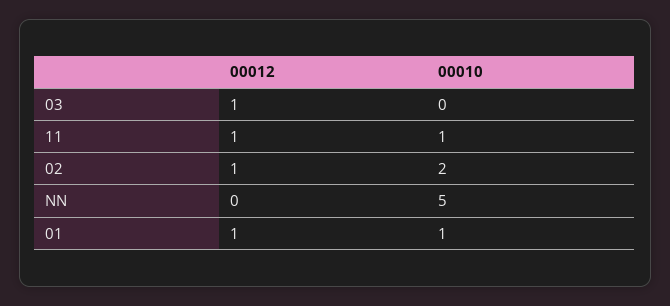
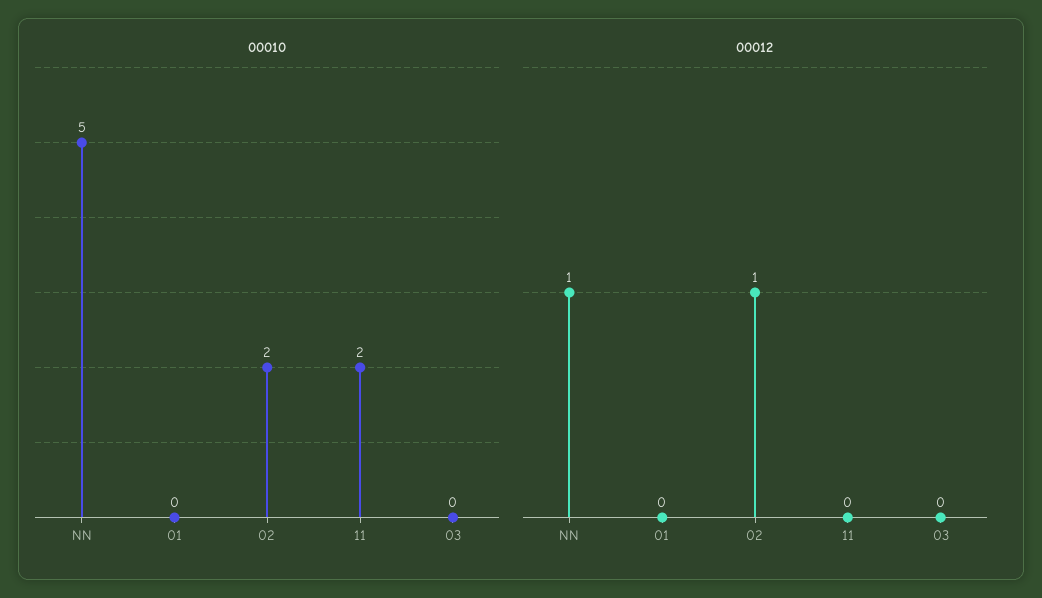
00012, 03: 1 -> 0
00012, 11: 1 -> 0
00010, 11: 1 -> 2
00012, NN: 0 -> 1
00012, 01: 1 -> 0
00010, 01: 1 -> 0

